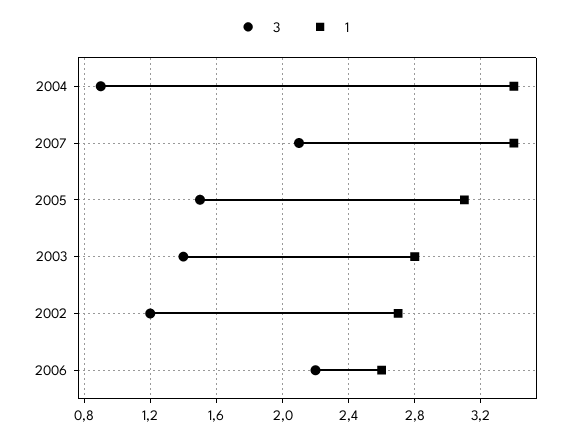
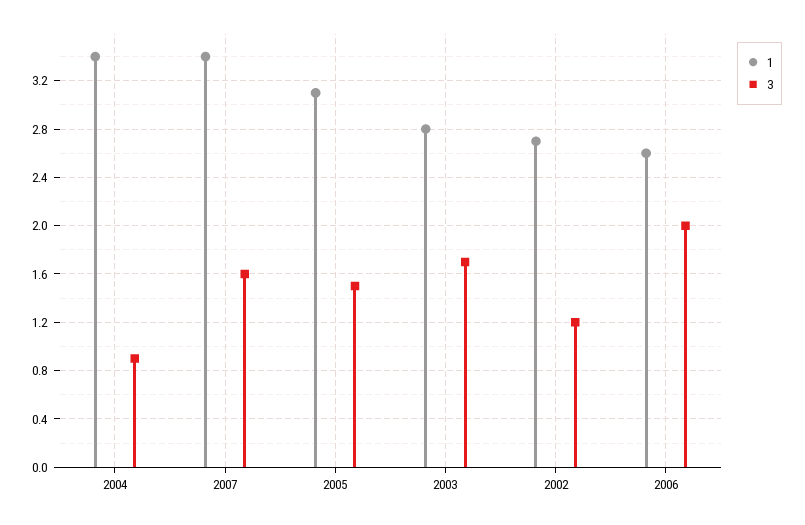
3, 2007: 2.1 -> 1.6
3, 2003: 1.4 -> 1.7
3, 2006: 2.2 -> 2

